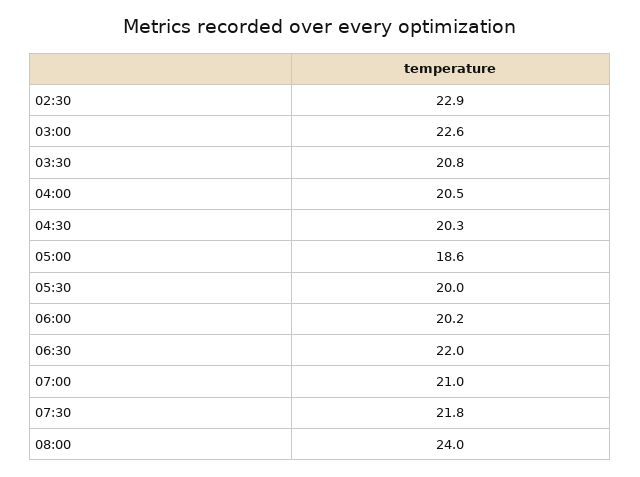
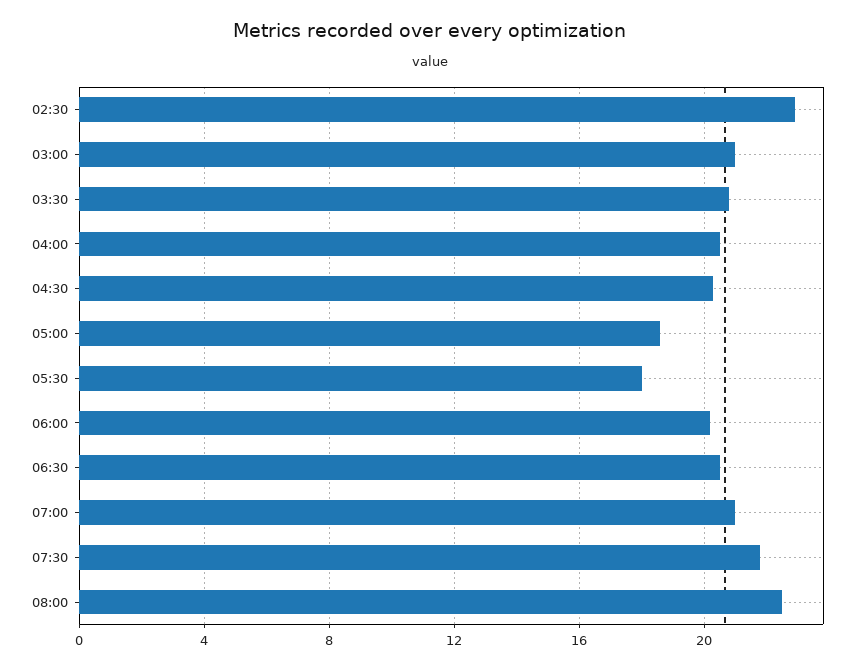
03:00: 22.6 -> 21
05:30: 20 -> 18
06:30: 22 -> 20.5
08:00: 24 -> 22.5

